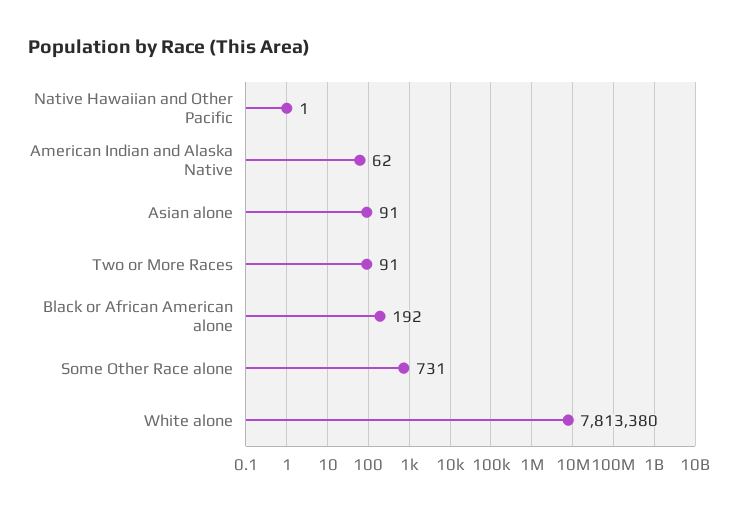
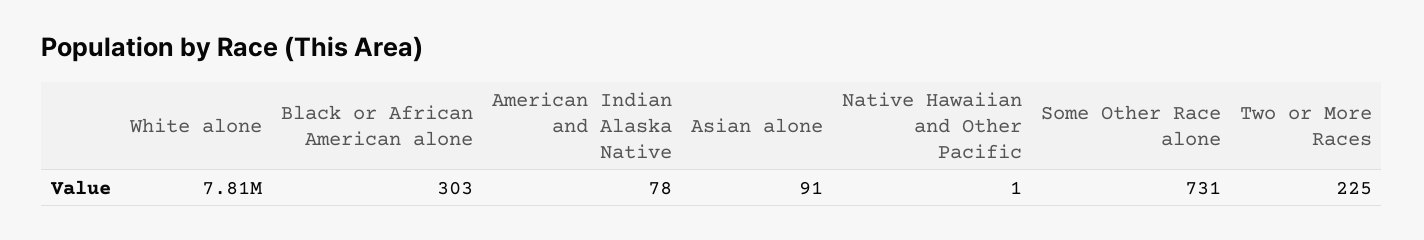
American Indian and Alaska Native: 62 -> 78
Two or More Races: 91 -> 225
Black or African American alone: 192 -> 303

